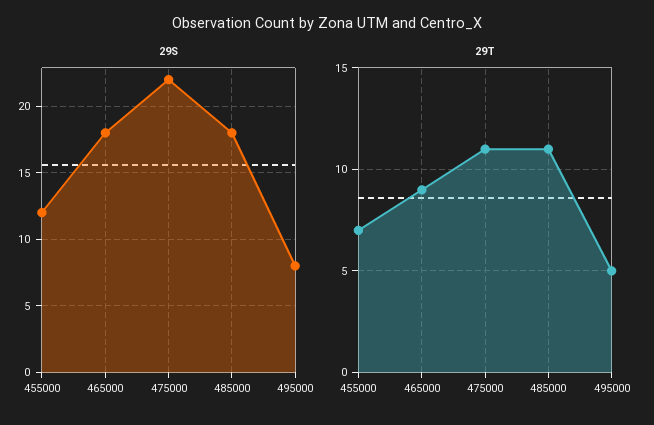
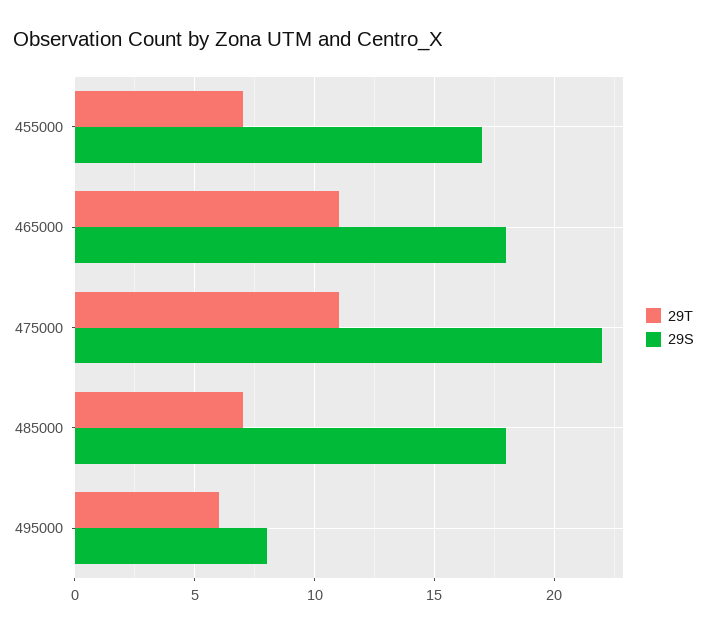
29S, 455000: 12 -> 17
29T, 465000: 9 -> 11
29T, 485000: 11 -> 7
29T, 495000: 5 -> 6

